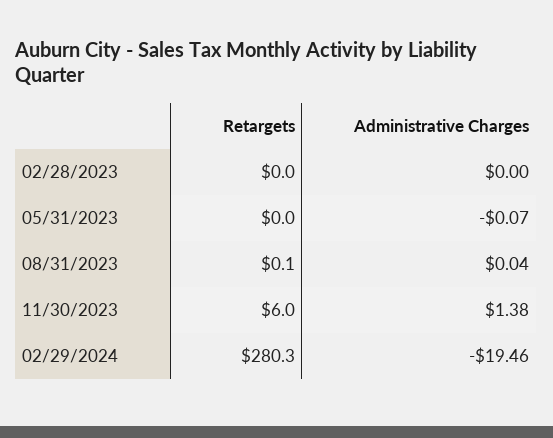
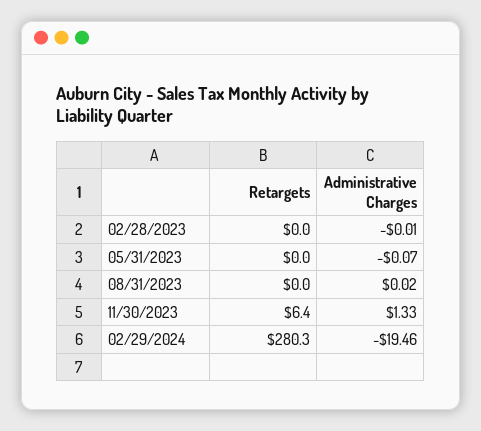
Administrative Charges, 02/28/2023: 0 -> -0.01
Retargets, 08/31/2023: 0.1 -> 0
Administrative Charges, 08/31/2023: 0.04 -> 0.02
Retargets, 11/30/2023: 6 -> 6.4
Administrative Charges, 11/30/2023: 1.38 -> 1.33

